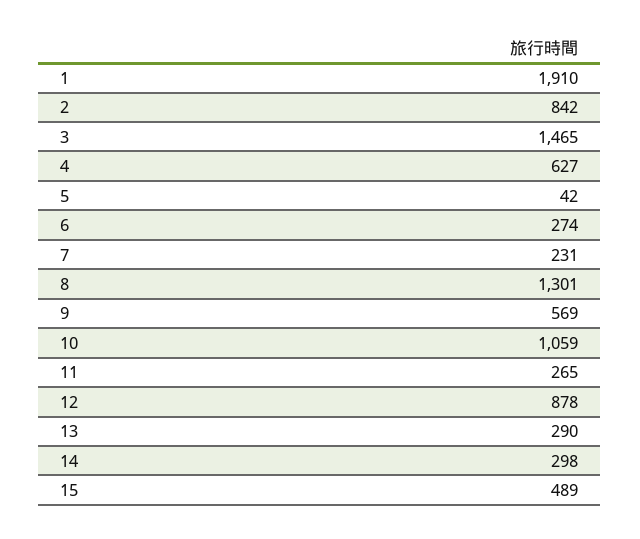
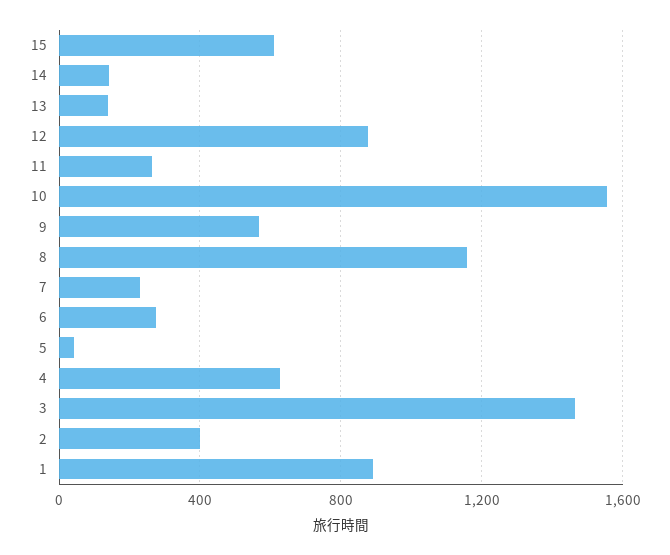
1: 1910 -> 900
2: 842 -> 400
8: 1301 -> 1150
10: 1059 -> 1550
13: 290 -> 150
14: 298 -> 150
15: 489 -> 600

